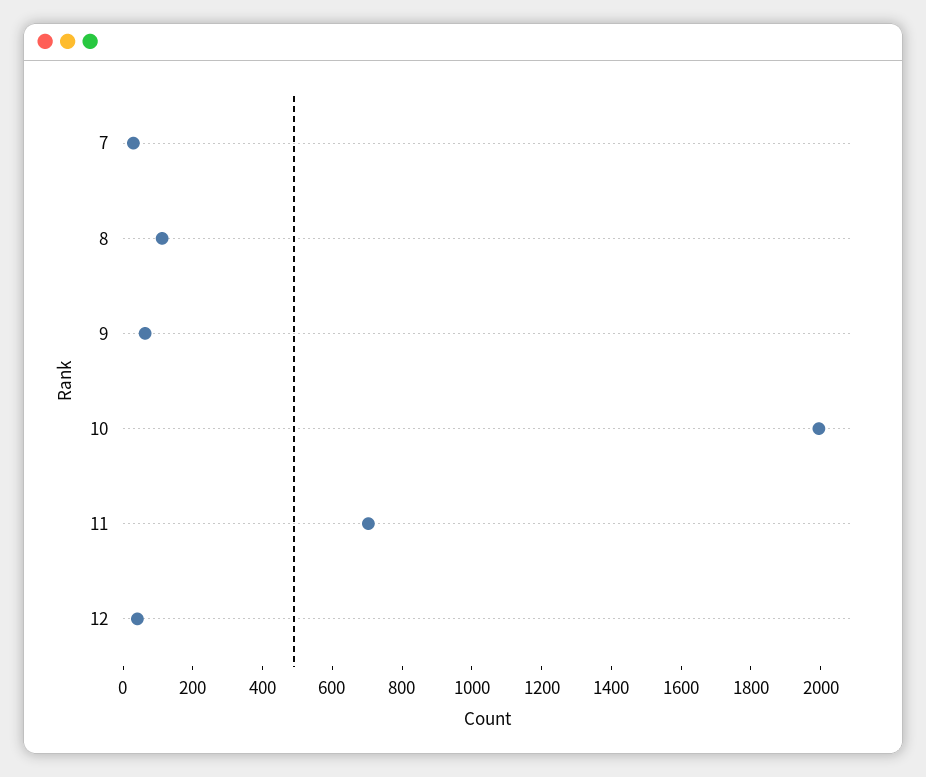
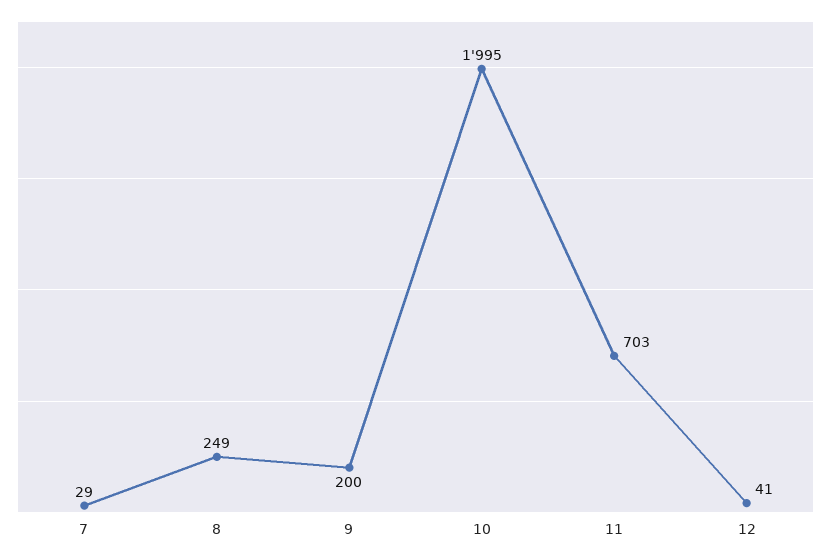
8: 100 -> 249
9: 50 -> 200

